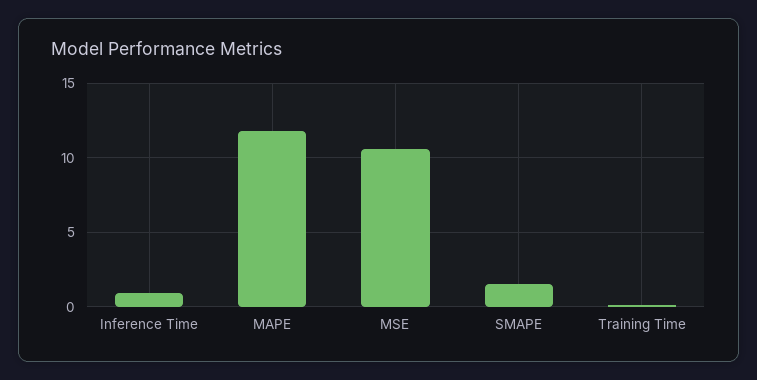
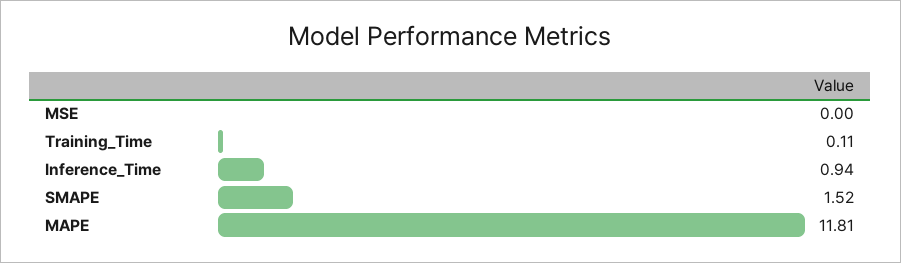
MSE: 10.5 -> 0

